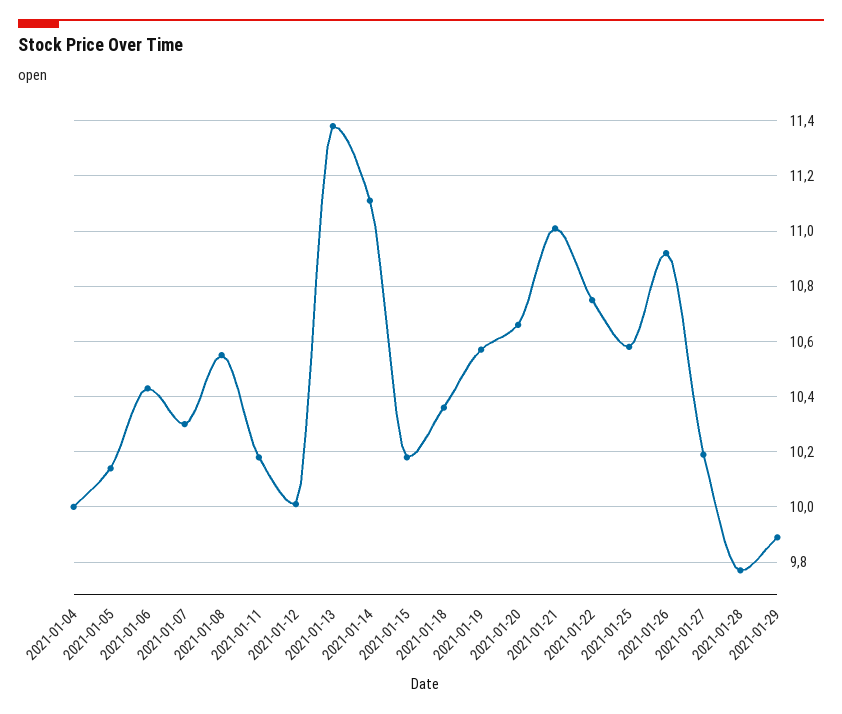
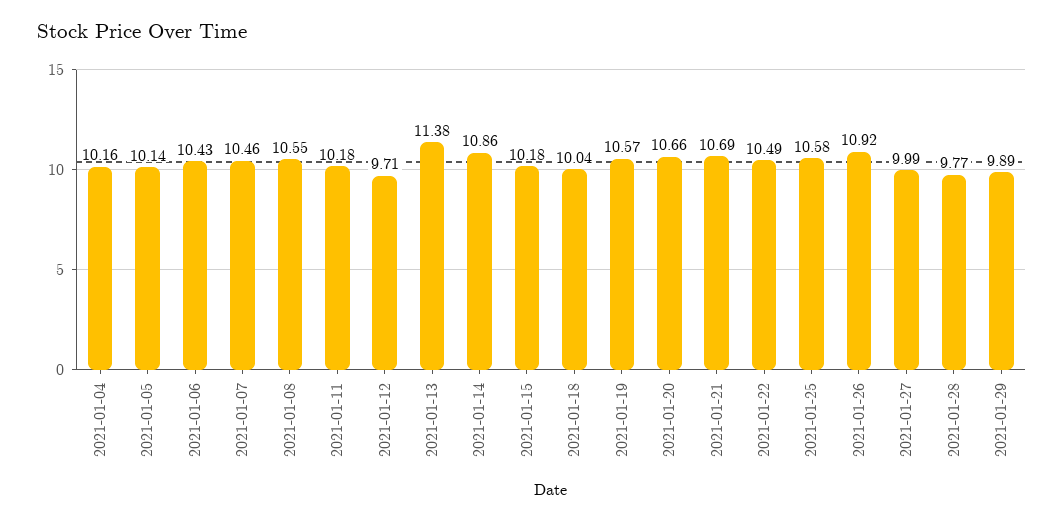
2021-01-04: 10 -> 10.16
2021-01-07: 10.3 -> 10.46
2021-01-12: 10 -> 9.71
2021-01-14: 11.1 -> 10.86
2021-01-18: 10.35 -> 10.04
2021-01-21: 11 -> 10.69
2021-01-22: 10.75 -> 10.49
2021-01-27: 10.2 -> 9.99

